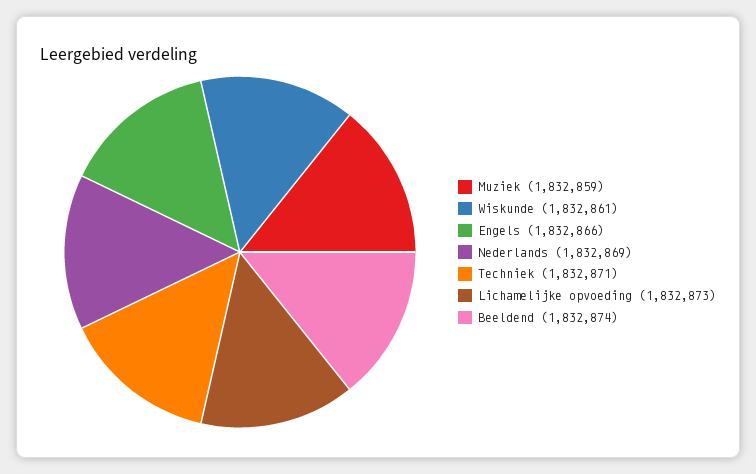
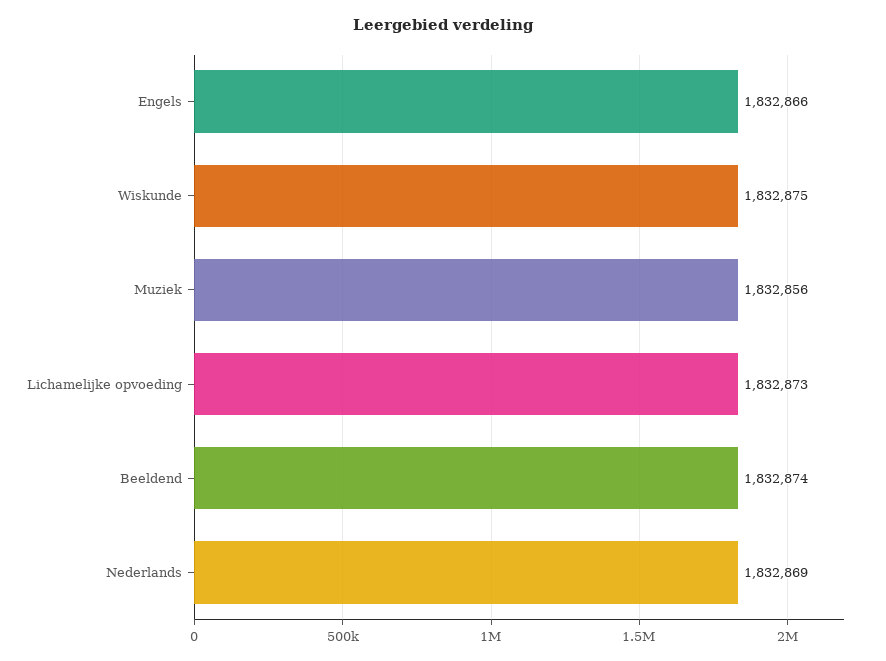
Muziek: 1832859 -> 1832856
Wiskunde: 1832861 -> 1832875
Techniek: 1832871 -> none

